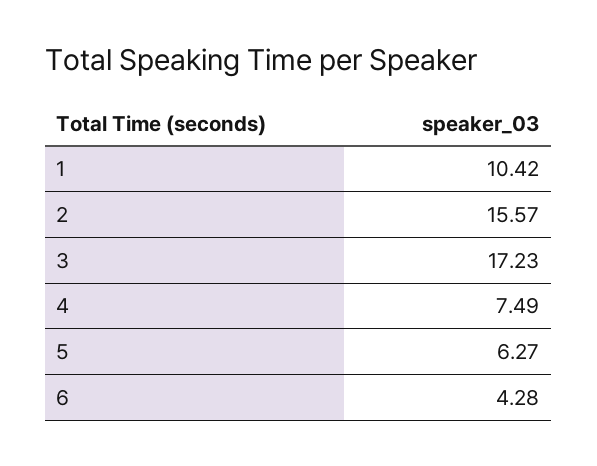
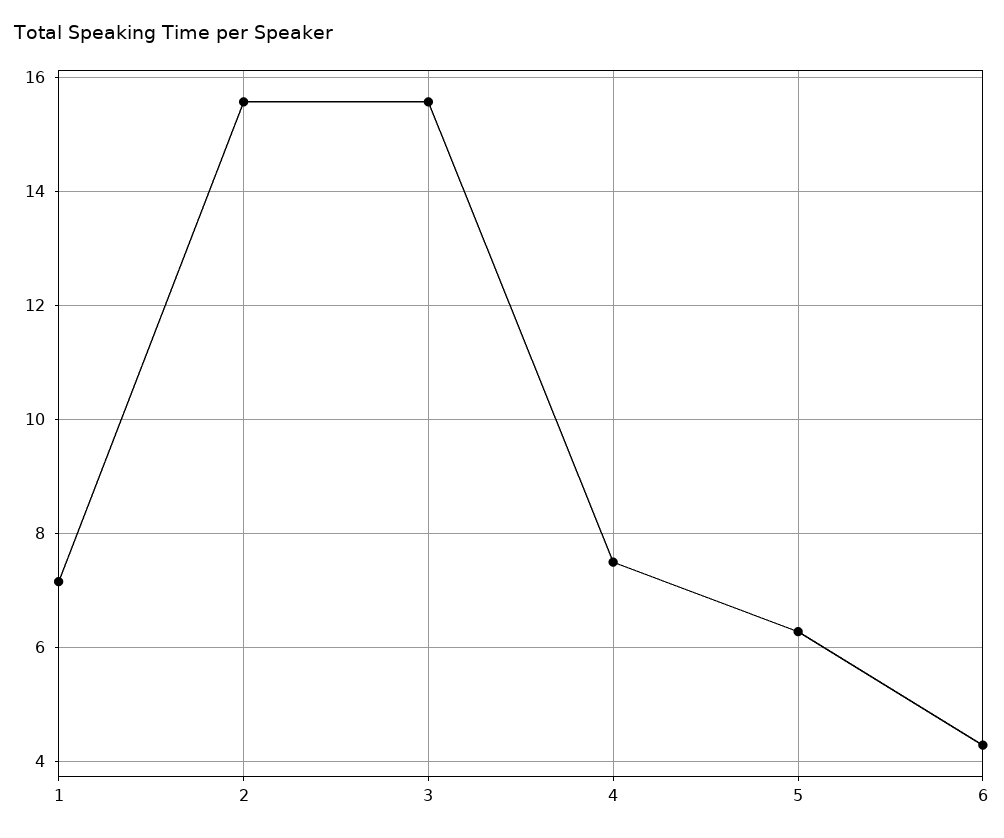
1: 10.42 -> 7.2
3: 17.23 -> 15.6

